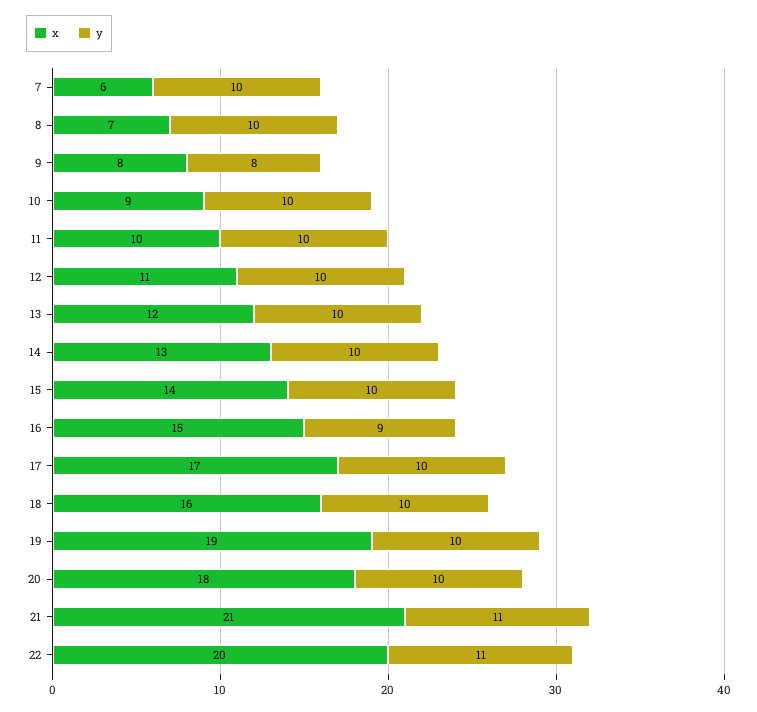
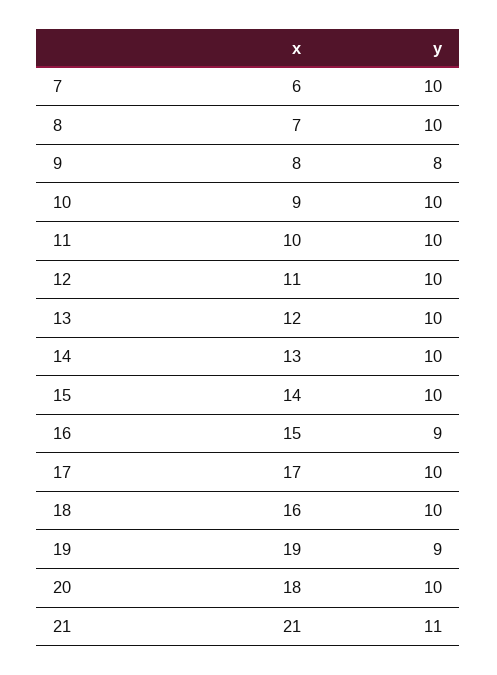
y, 19: 10 -> 9
x, 22: 20 -> none
y, 22: 11 -> none

